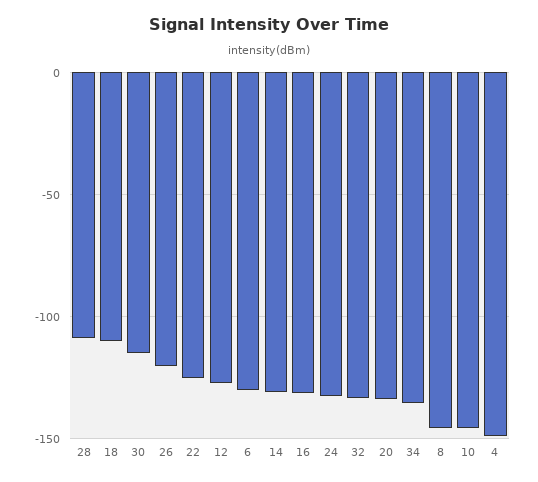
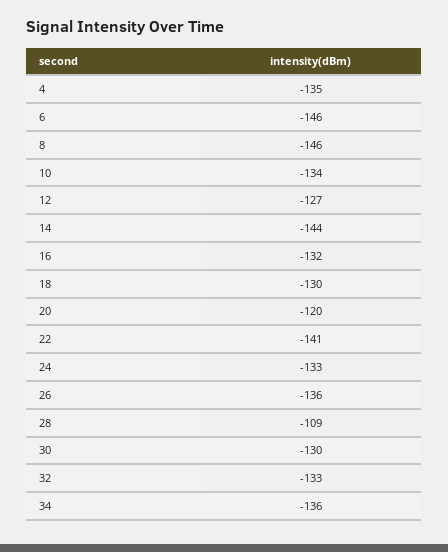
18: -110 -> -130
30: -115 -> -130
26: -120 -> -136
22: -125 -> -141
6: -130 -> -146
14: -130 -> -144
20: -135 -> -120
10: -145 -> -134
4: -150 -> -135

